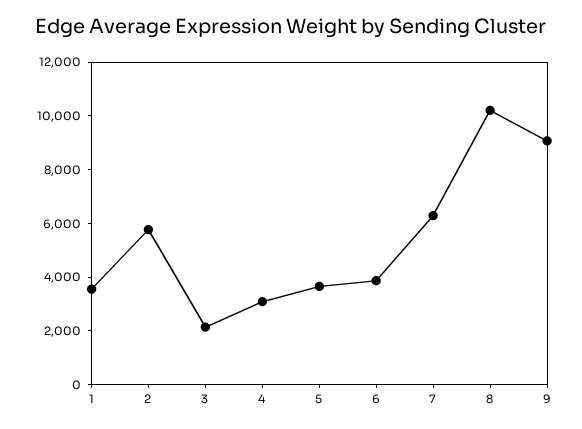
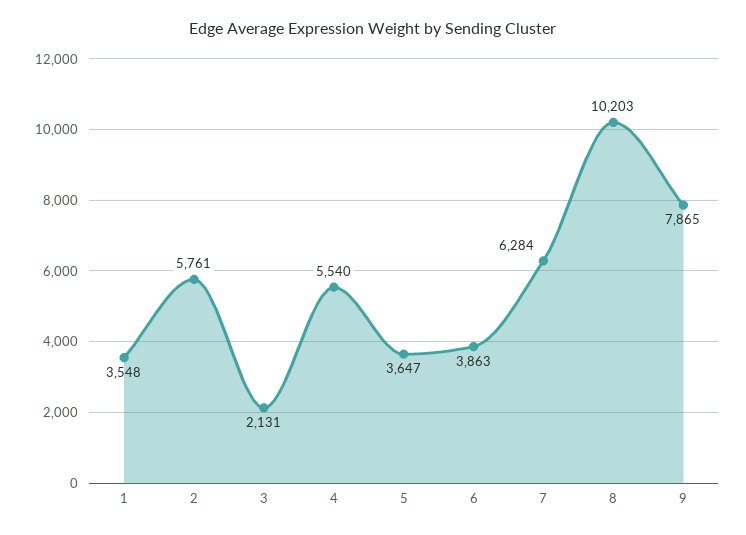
4: 3000 -> 5540
9: 9000 -> 7865

